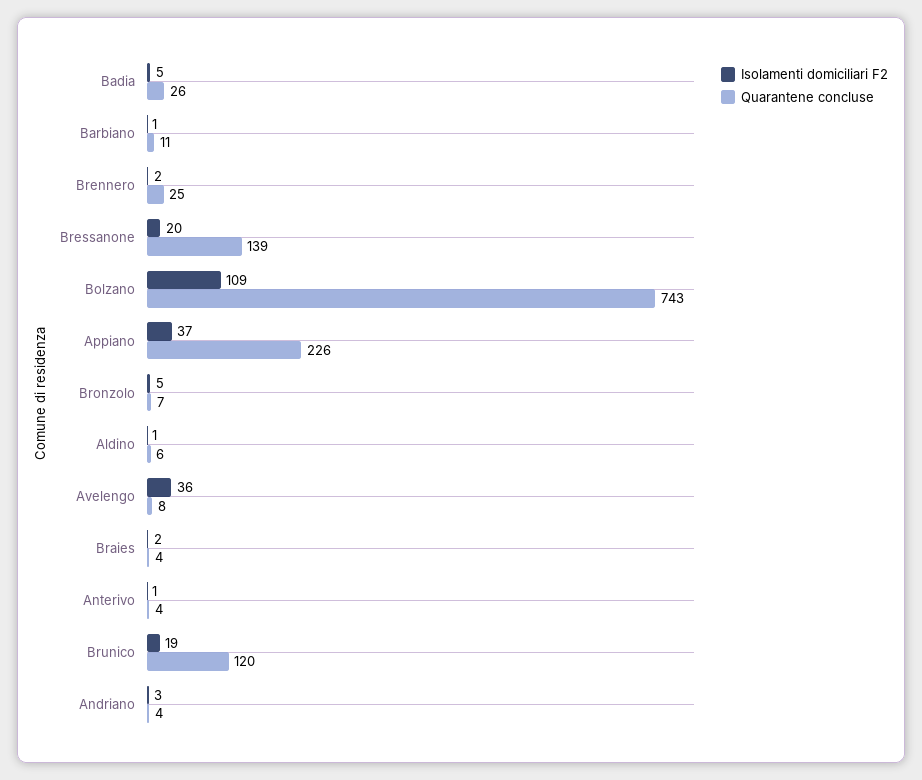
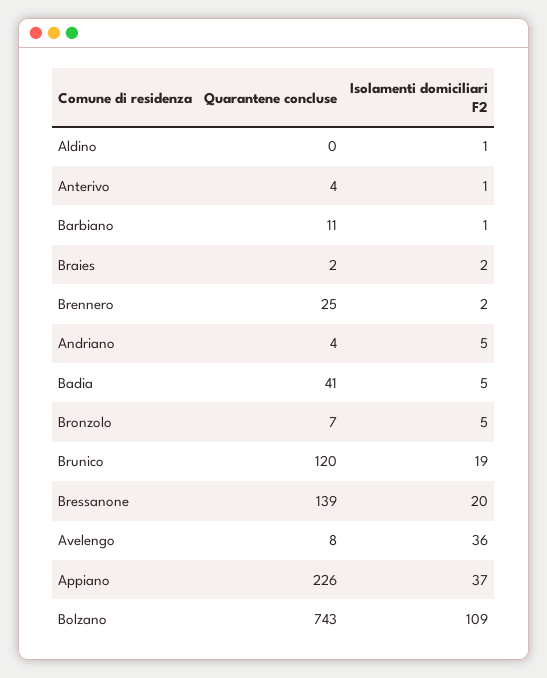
Quarantene concluse, Badia: 26 -> 41
Quarantene concluse, Aldino: 6 -> 0
Quarantene concluse, Braies: 4 -> 2
Isolamenti domiciliari F2, Andriano: 3 -> 5

